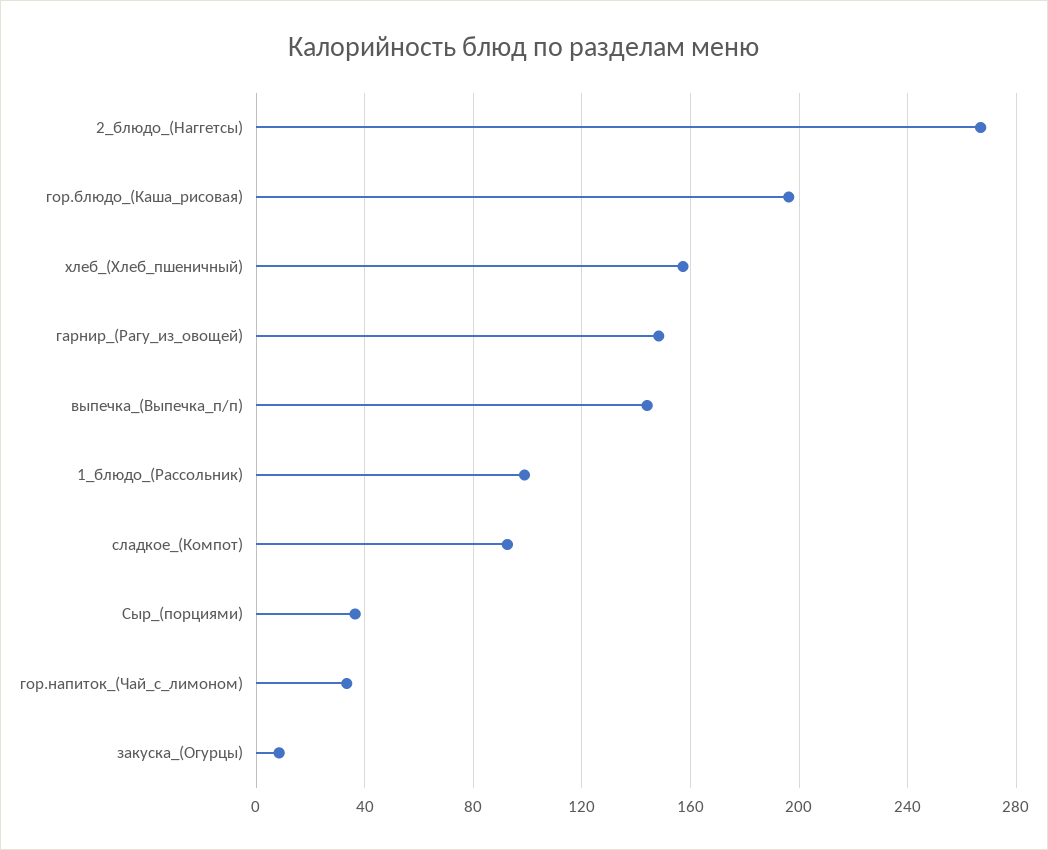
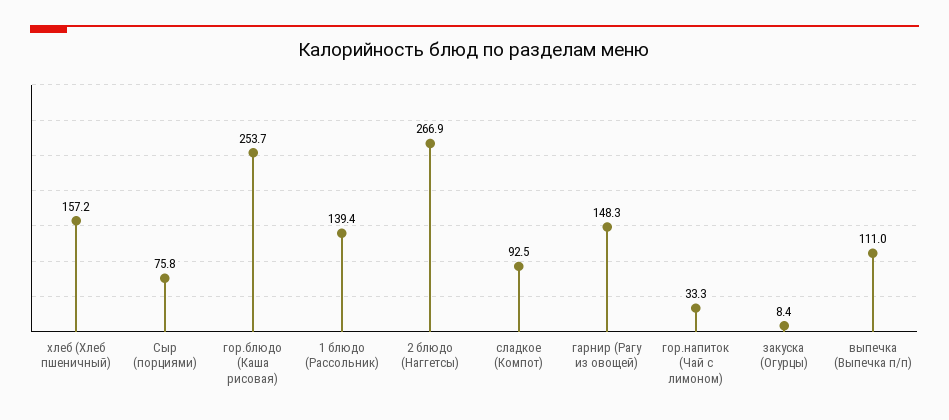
гор.блюдо_(Каша_рисовая): 195 -> 253.7
выпечка_(Выпечка_п/п): 145 -> 111
1_блюдо_(Рассольник): 100 -> 139.4
Сыр_(порциями): 35 -> 75.8

